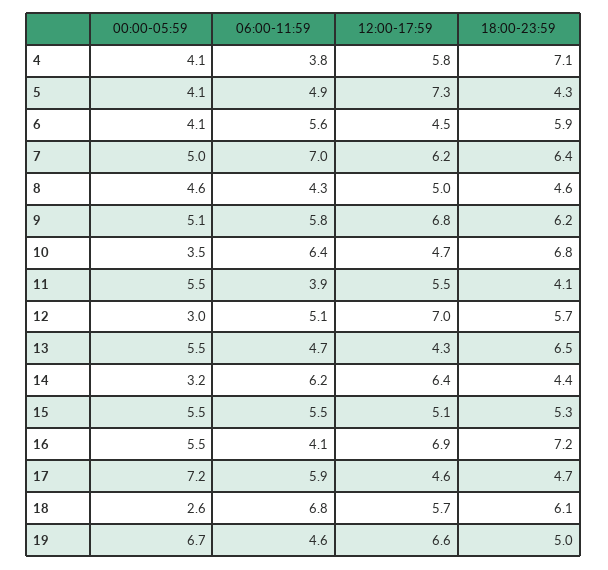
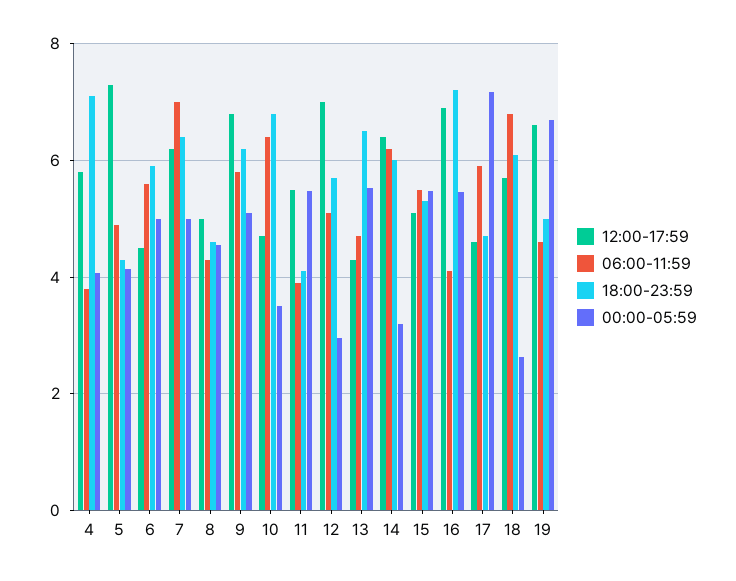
00:00-05:59, 6: 4.1 -> 5
18:00-23:59, 14: 4.4 -> 6

